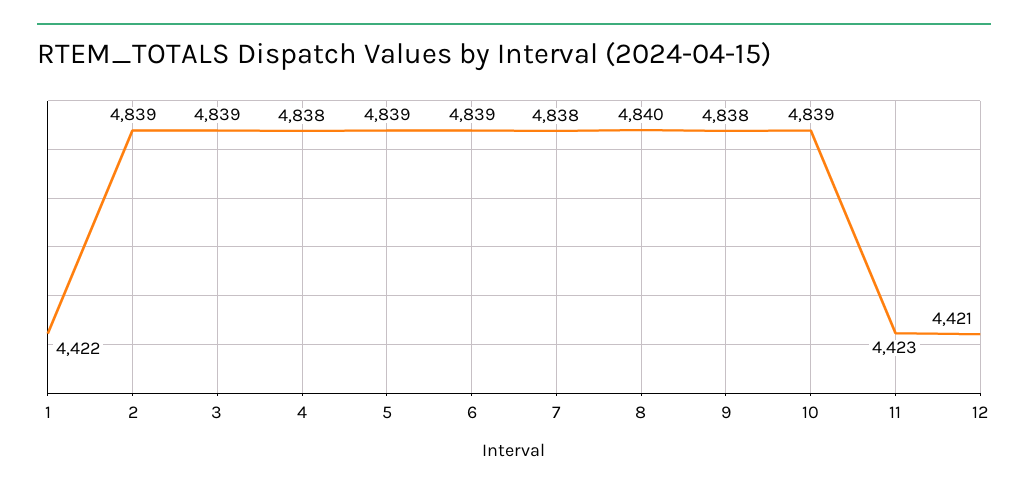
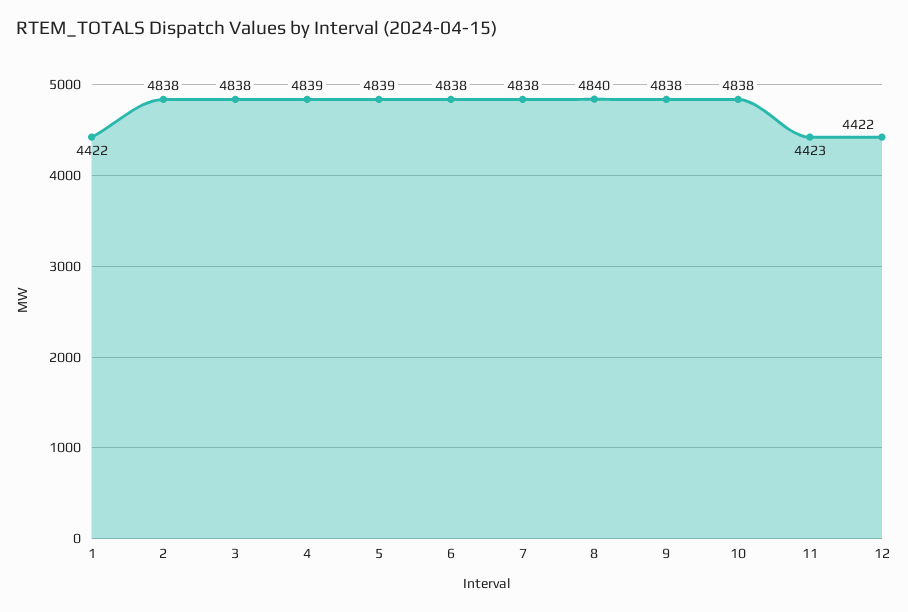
2: 4839 -> 4838
3: 4839 -> 4838
4: 4838 -> 4839
6: 4839 -> 4838
10: 4839 -> 4838
12: 4421 -> 4422

